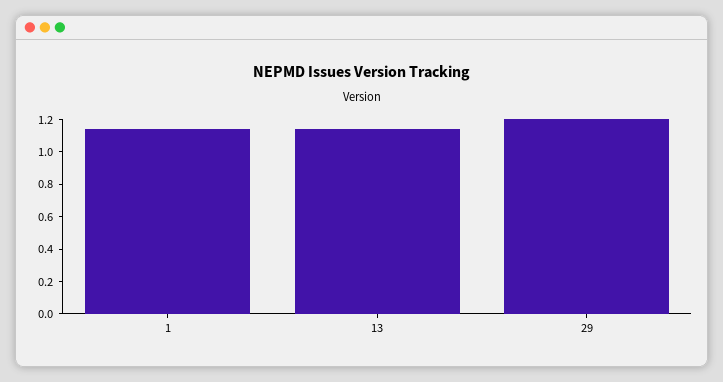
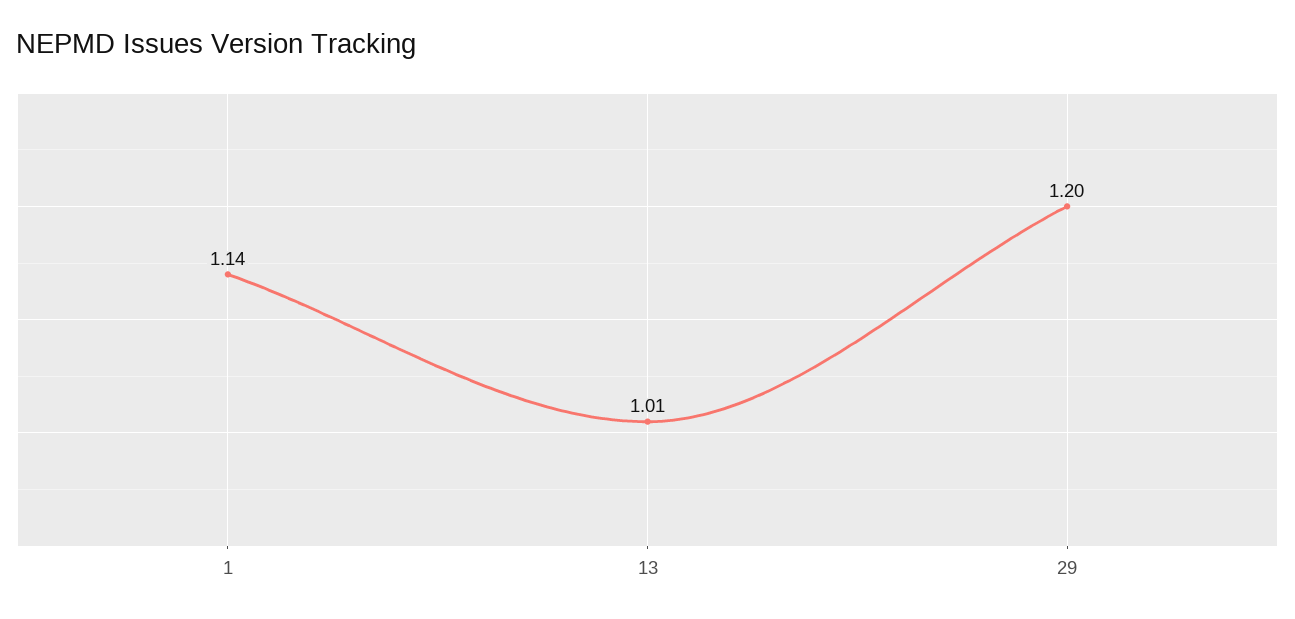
13: 1.15 -> 1.01

